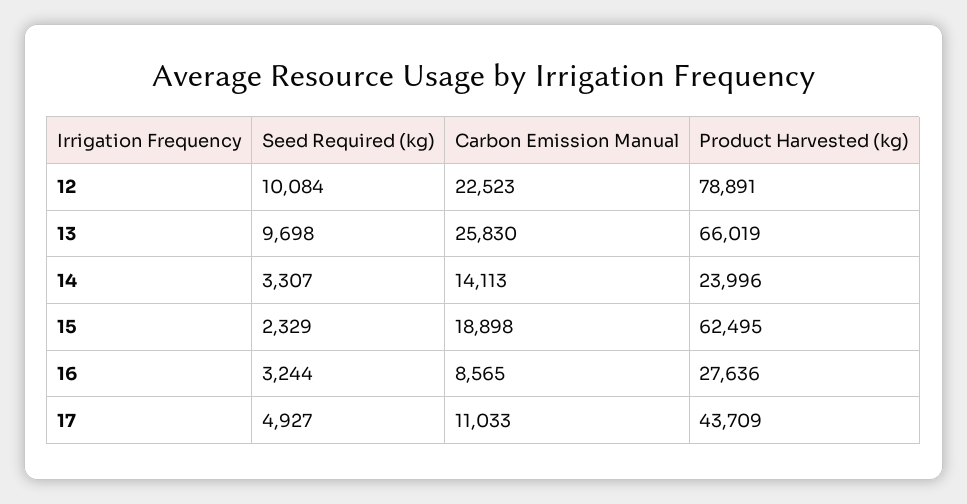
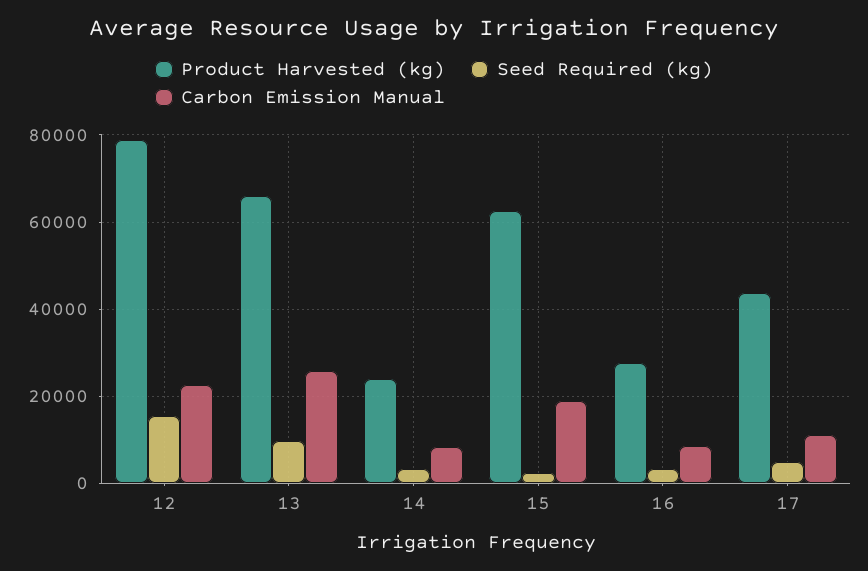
Seed Required (kg), 12: 10084 -> 16000
Carbon Emission Manual, 14: 14113 -> 8000

